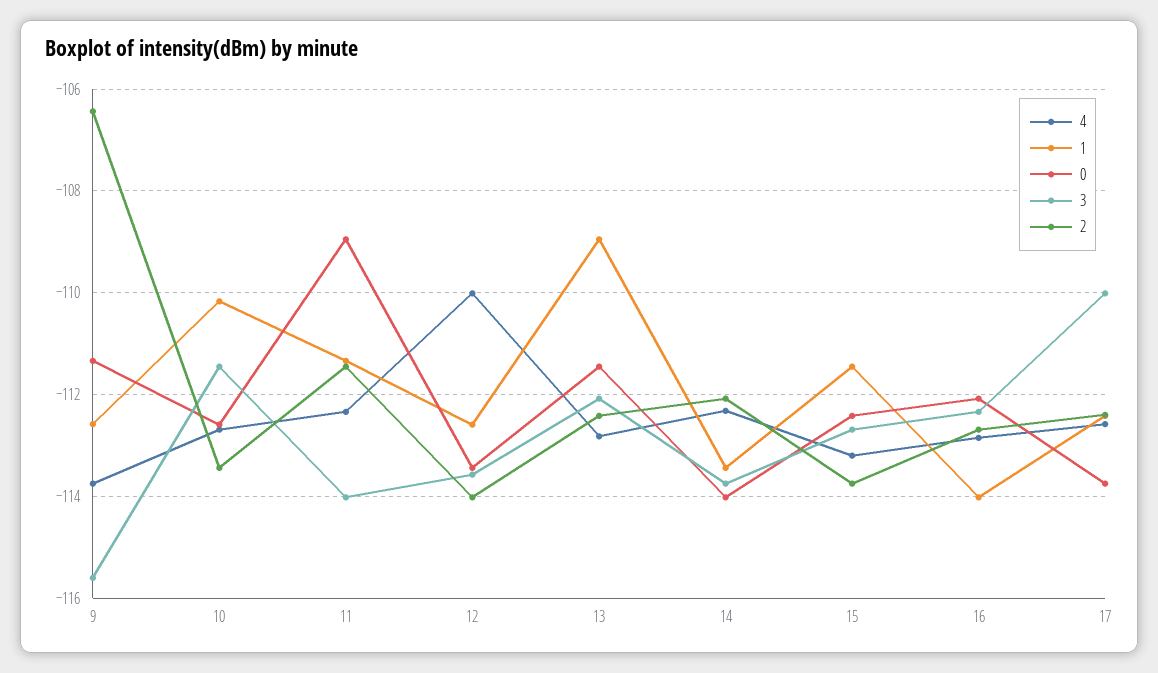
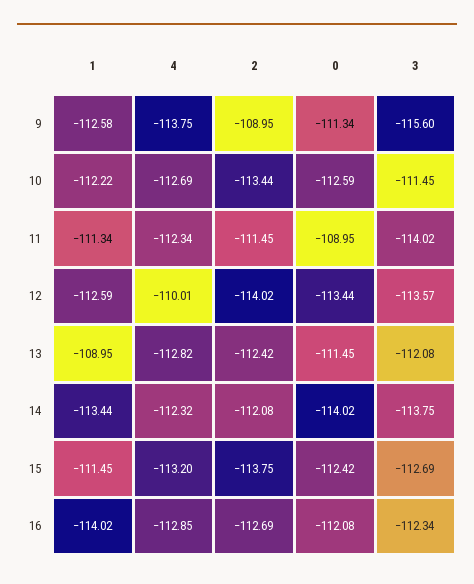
2, 9: -106.4 -> -108.95
1, 10: -110.2 -> -112.22
4, 17: -112.6 -> none
1, 17: -112.4 -> none
0, 17: -113.8 -> none
3, 17: -110 -> none
2, 17: -112.4 -> none

